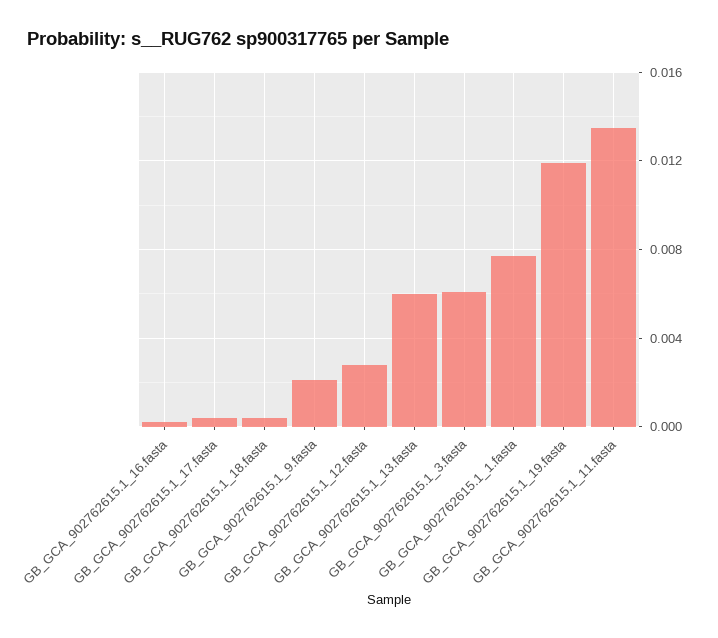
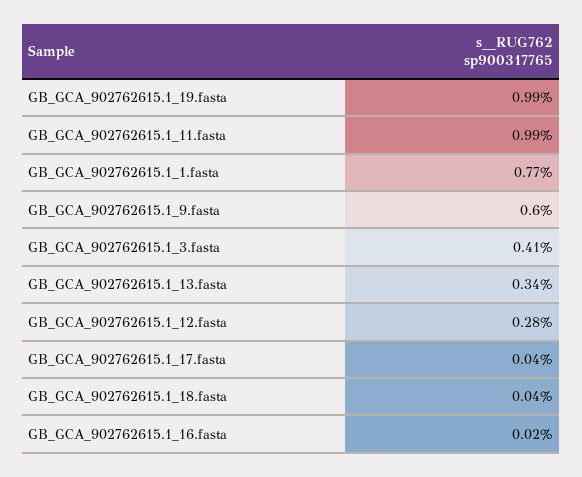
GB_GCA_902762615.1_9.fasta: 0.002 -> 0.006
GB_GCA_902762615.1_13.fasta: 0.006 -> 0.0034
GB_GCA_902762615.1_3.fasta: 0.006 -> 0.0041
GB_GCA_902762615.1_19.fasta: 0.012 -> 0.0099
GB_GCA_902762615.1_11.fasta: 0.0135 -> 0.0099

